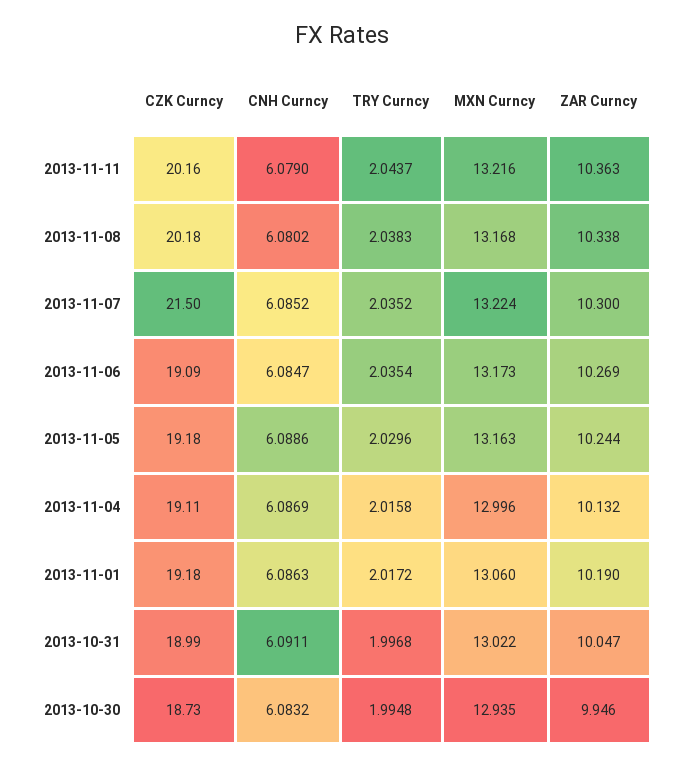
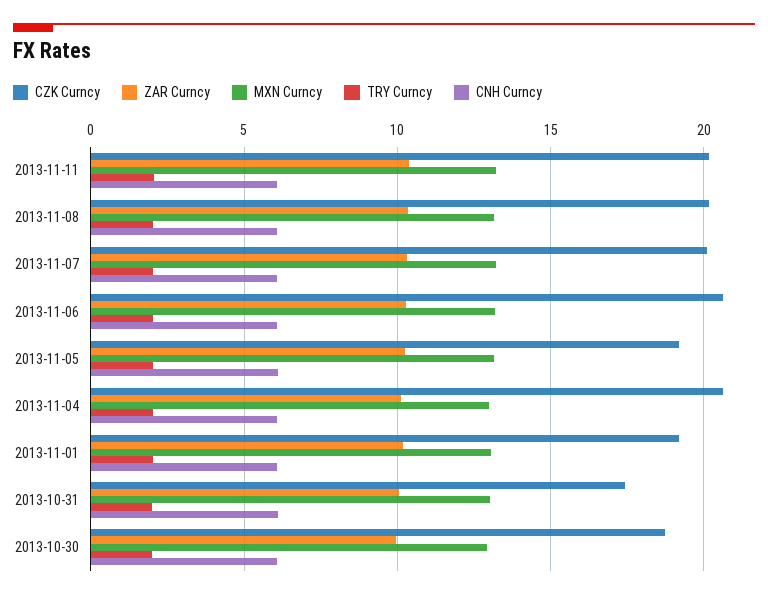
CZK Curncy, 2013-11-07: 21.5 -> 20
CZK Curncy, 2013-11-06: 19.09 -> 20.5
CZK Curncy, 2013-11-04: 19.11 -> 20.5
CZK Curncy, 2013-10-31: 18.99 -> 17.5

